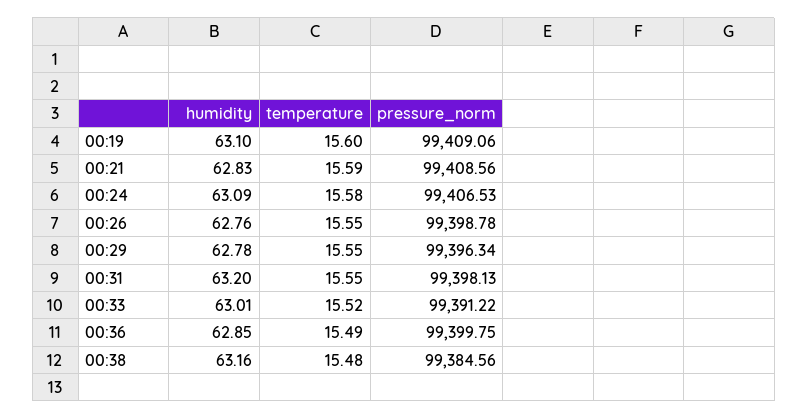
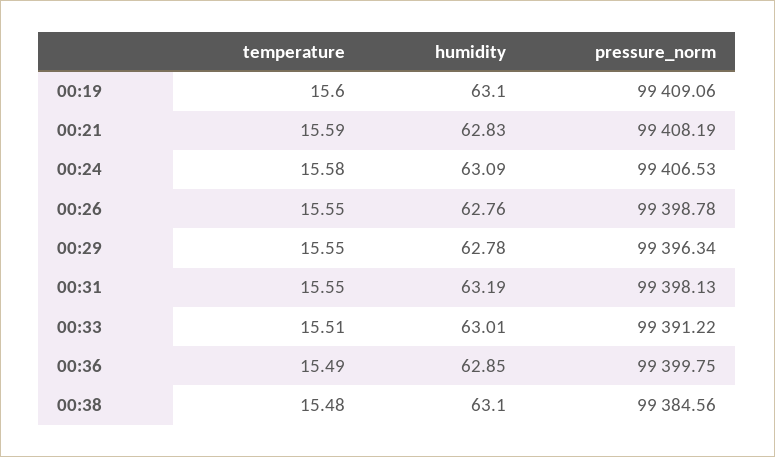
pressure_norm, 00:21: 99408.56 -> 99408.19
humidity, 00:31: 63.2 -> 63.19
temperature, 00:33: 15.52 -> 15.51
humidity, 00:38: 63.16 -> 63.1

